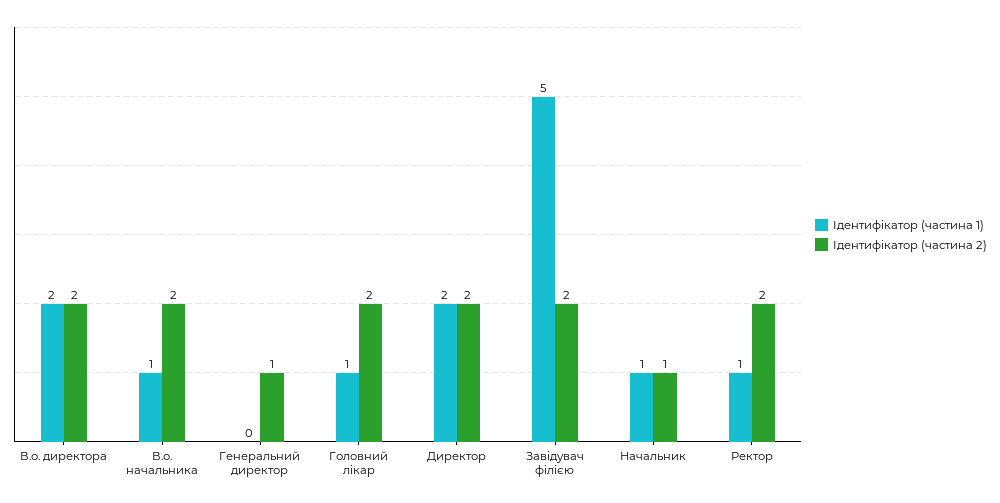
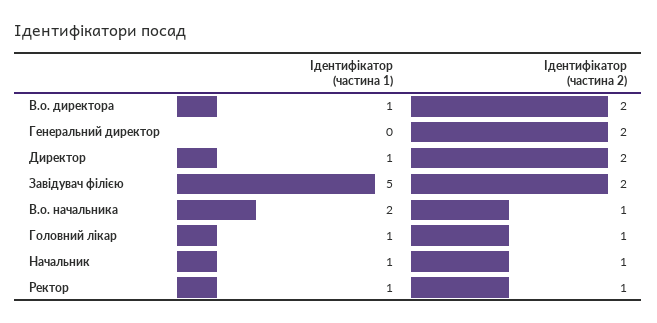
Ідентифікатор (частина 1), В.о. директора: 2 -> 1
Ідентифікатор (частина 1), В.о. начальника: 1 -> 2
Ідентифікатор (частина 2), В.о. начальника: 2 -> 1
Ідентифікатор (частина 2), Генеральний директор: 1 -> 2
Ідентифікатор (частина 2), Головний лікар: 2 -> 1
Ідентифікатор (частина 1), Директор: 2 -> 1
Ідентифікатор (частина 2), Ректор: 2 -> 1

